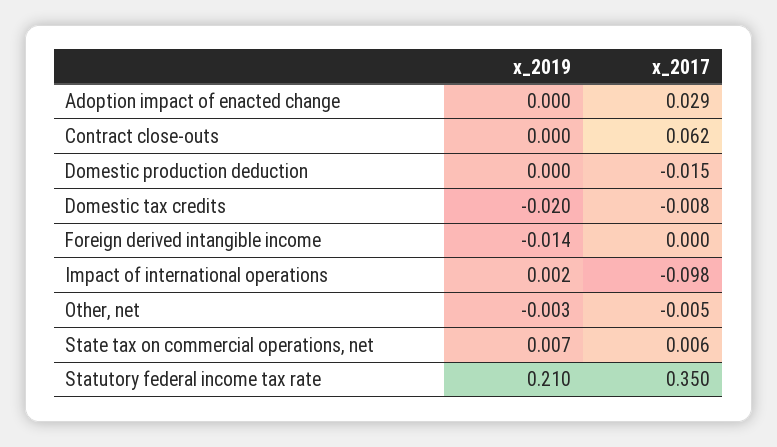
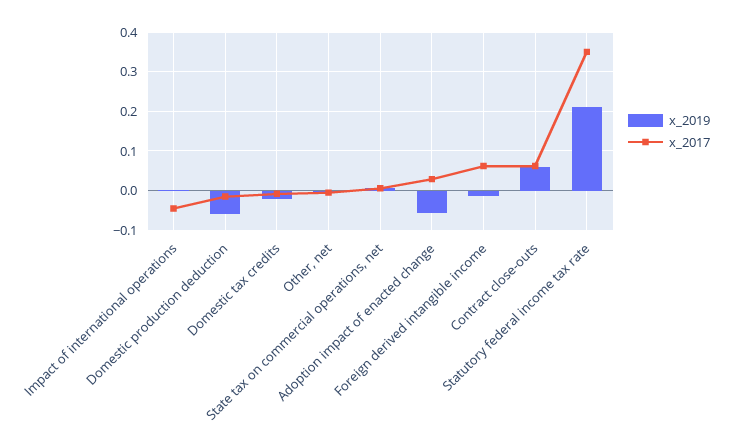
x_2019, Adoption impact of enacted change: 0 -> -0.06
x_2019, Contract close-outs: 0 -> 0.06
x_2019, Domestic production deduction: 0 -> -0.06
x_2017, Foreign derived intangible income: 0 -> 0.06
x_2017, Impact of international operations: -0.098 -> -0.04

